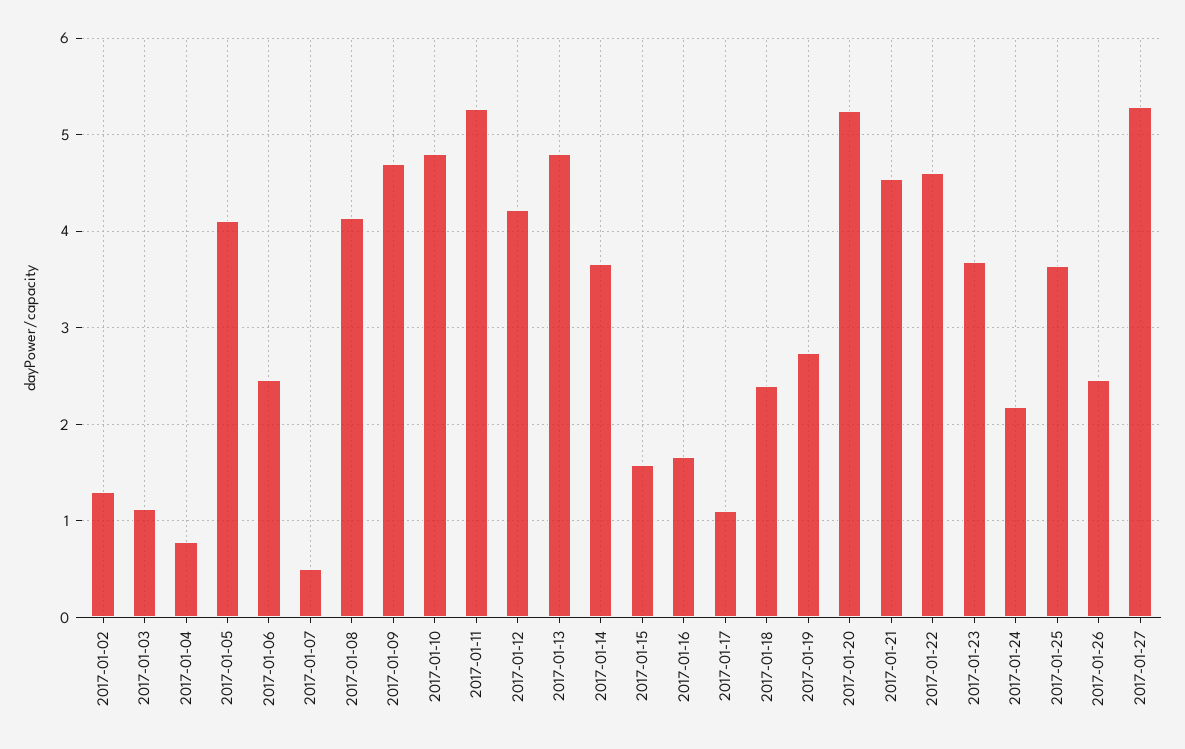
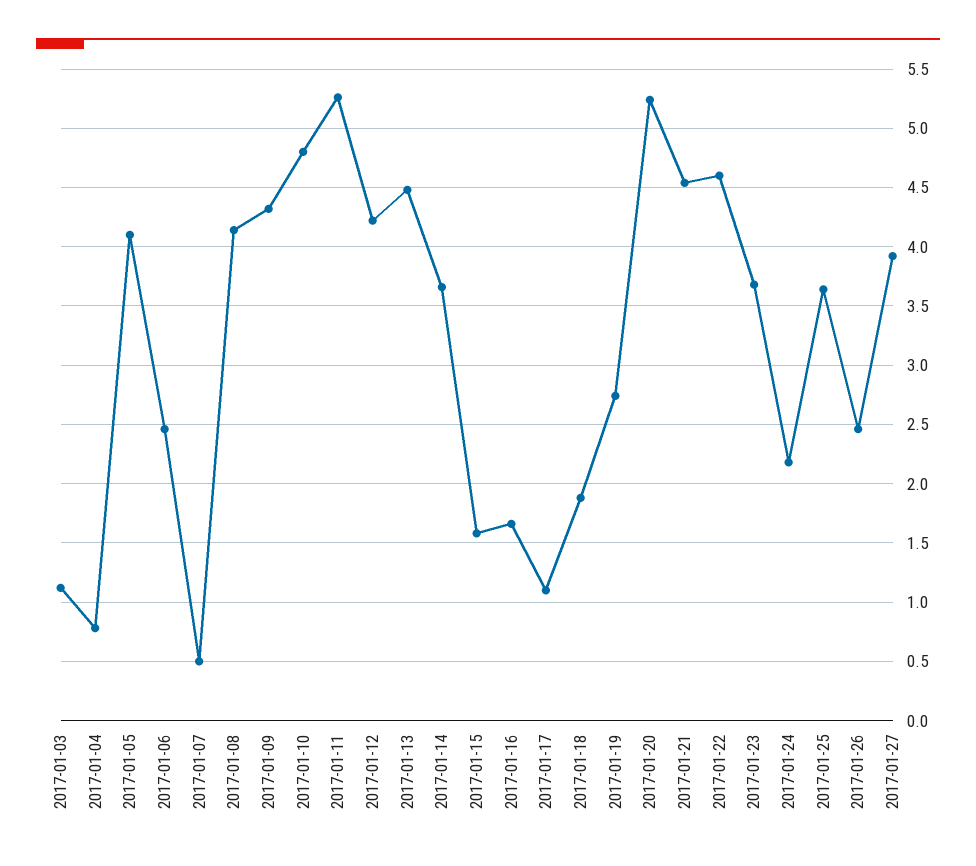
2017-01-02: 1.3 -> none
2017-01-09: 4.7 -> 4.3
2017-01-13: 4.8 -> 4.5
2017-01-18: 2.4 -> 1.9
2017-01-27: 5.3 -> 3.9

